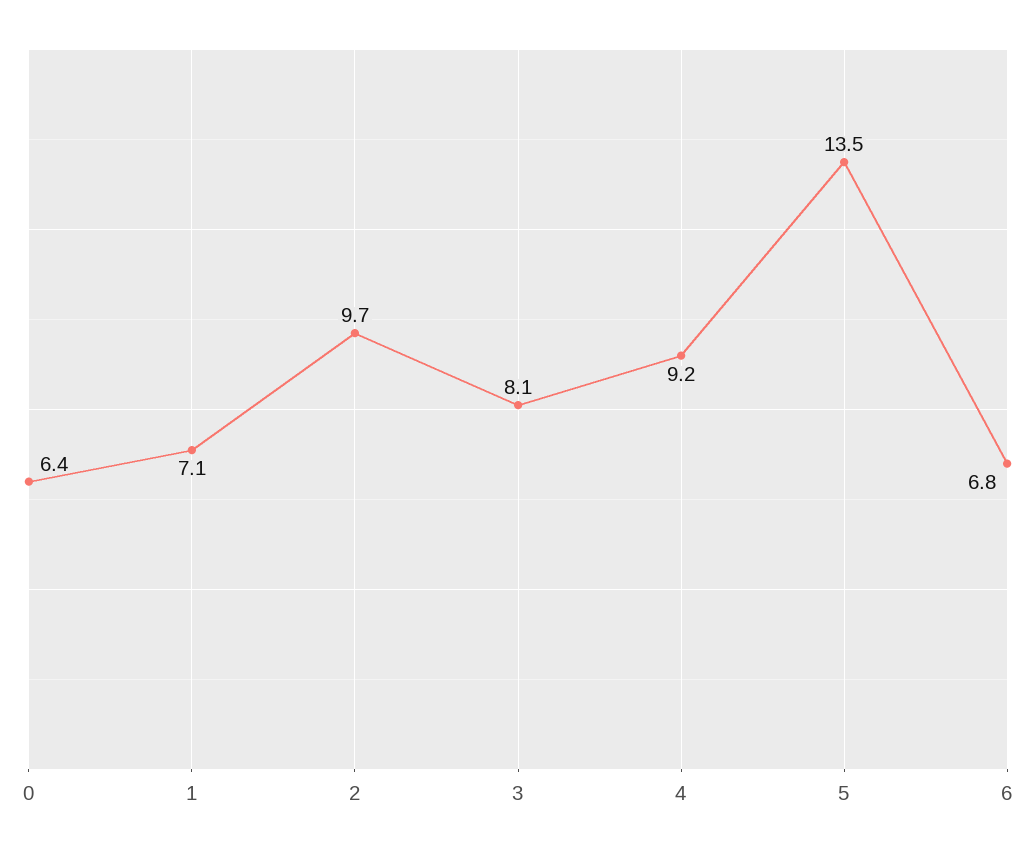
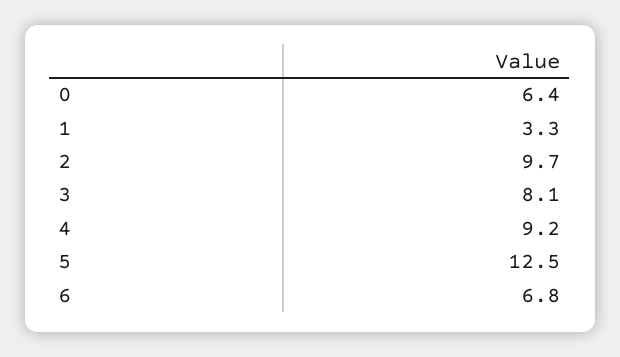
1: 7.1 -> 3.3
5: 13.5 -> 12.5

